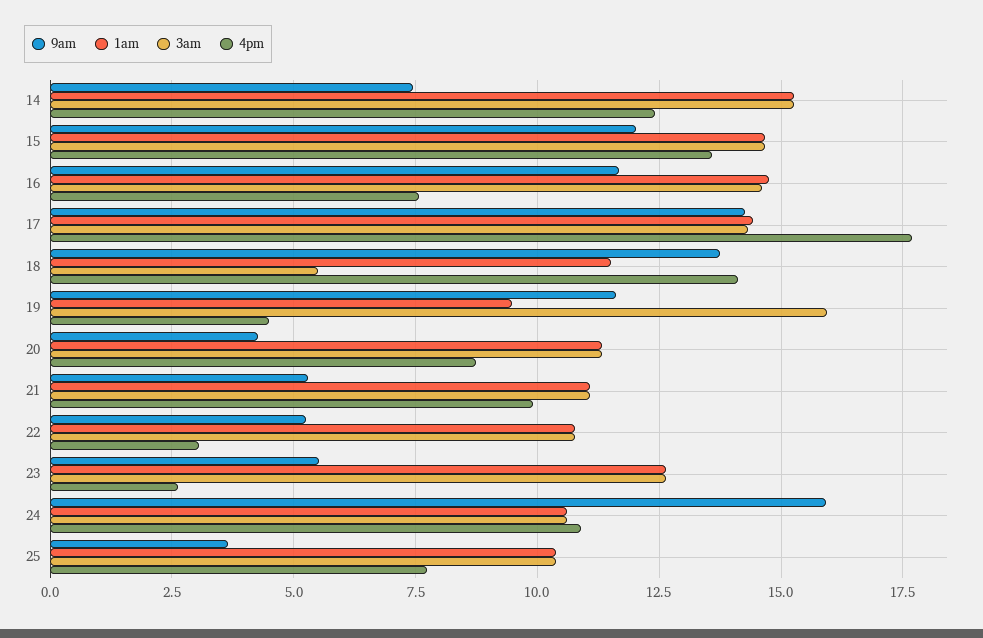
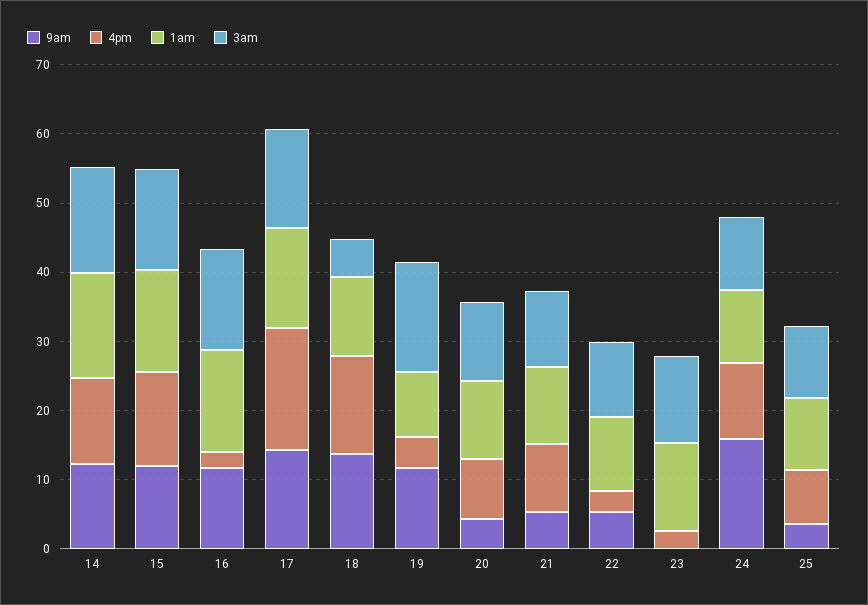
9am, 14: 7.5 -> 12
4pm, 16: 7.5 -> 2
9am, 23: 5.5 -> 0

